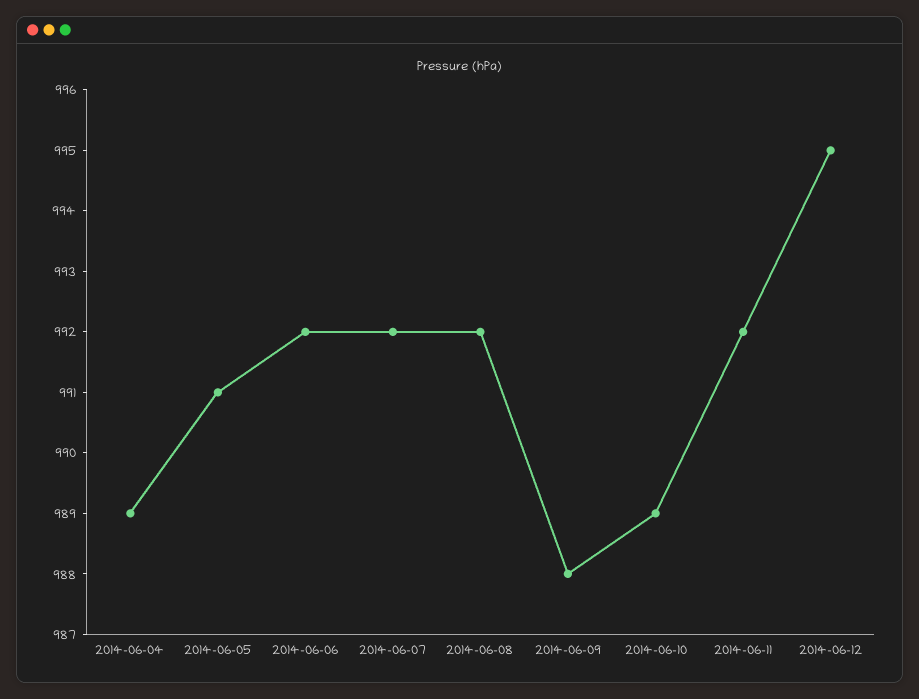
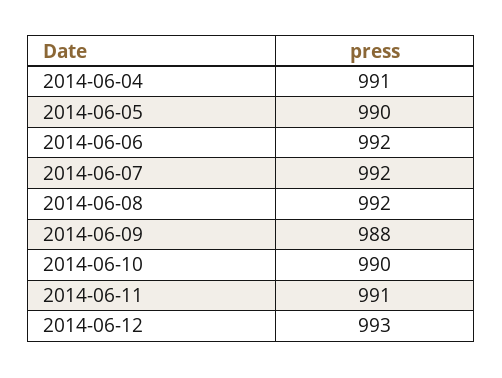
2014-06-04: 989 -> 991
2014-06-05: 991 -> 990
2014-06-10: 989 -> 990
2014-06-11: 992 -> 991
2014-06-12: 995 -> 993

